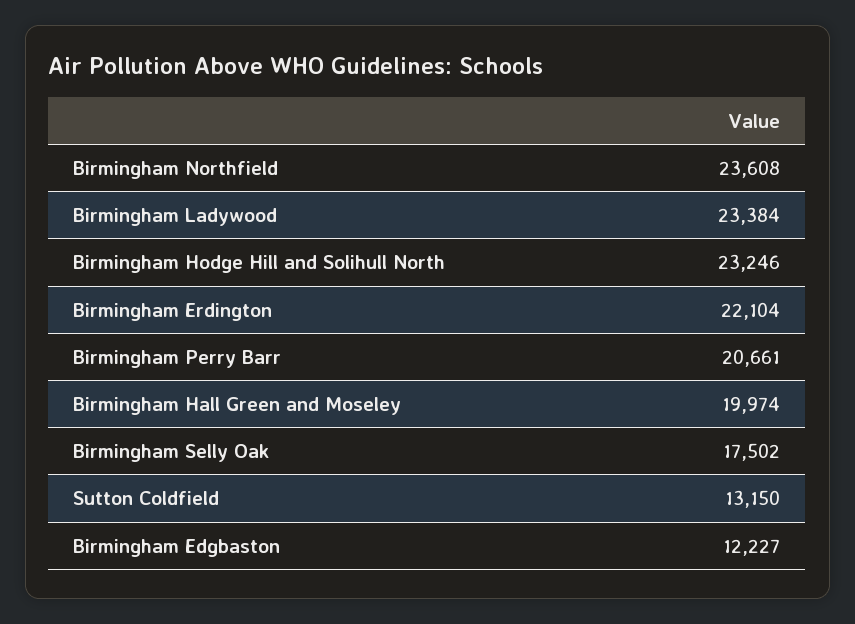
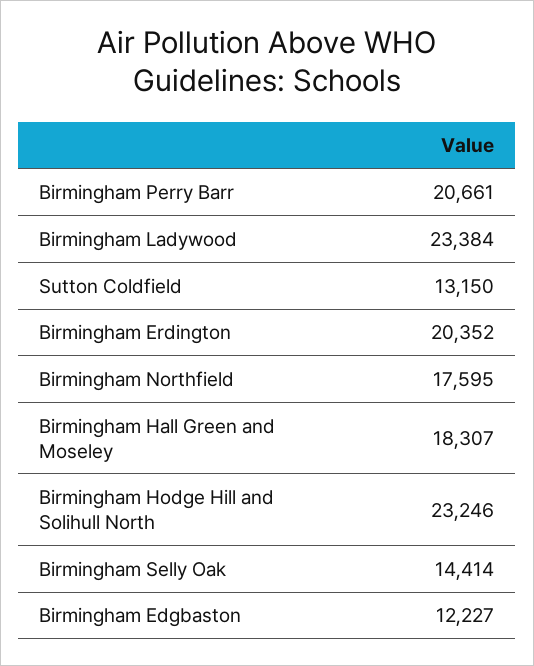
Birmingham Northfield: 23608 -> 17595
Birmingham Erdington: 22104 -> 20352
Birmingham Hall Green and Moseley: 19974 -> 18307
Birmingham Selly Oak: 17502 -> 14414

